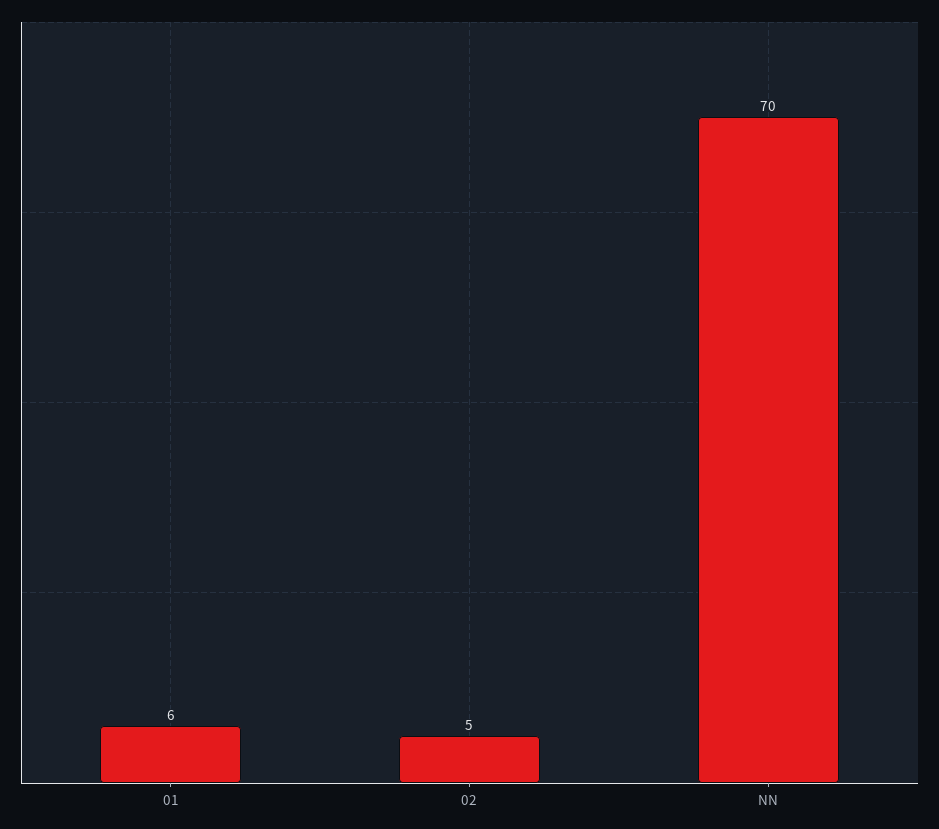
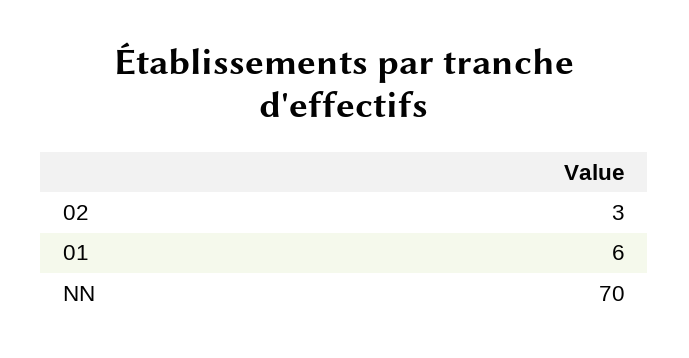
02: 5 -> 3

